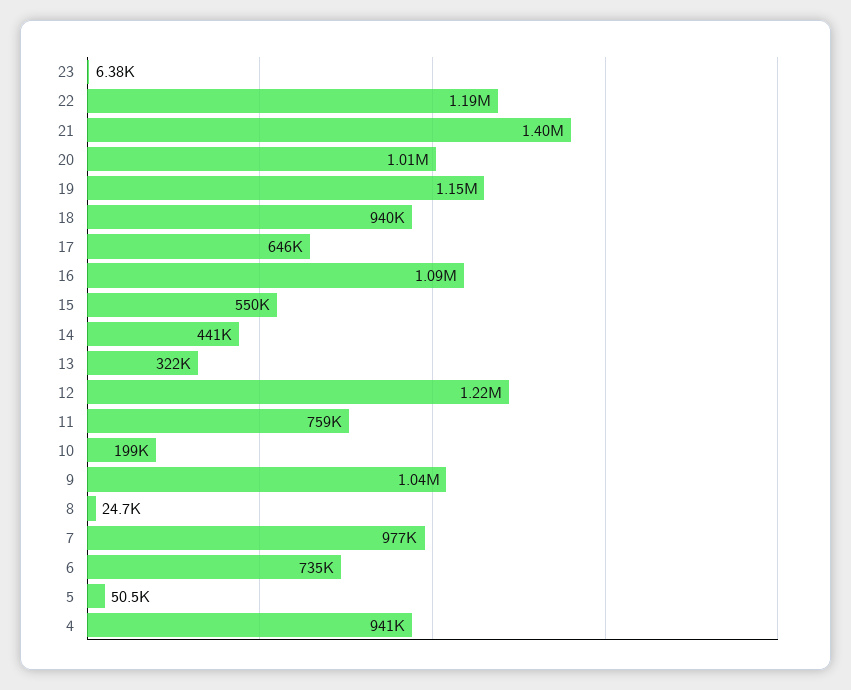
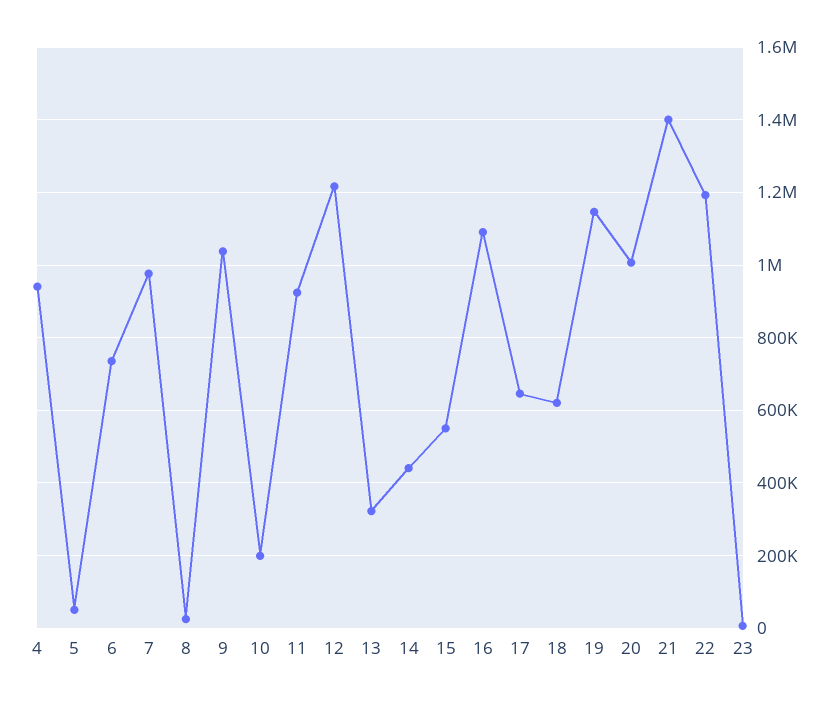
18: 940000 -> 620000
11: 759000 -> 920000

